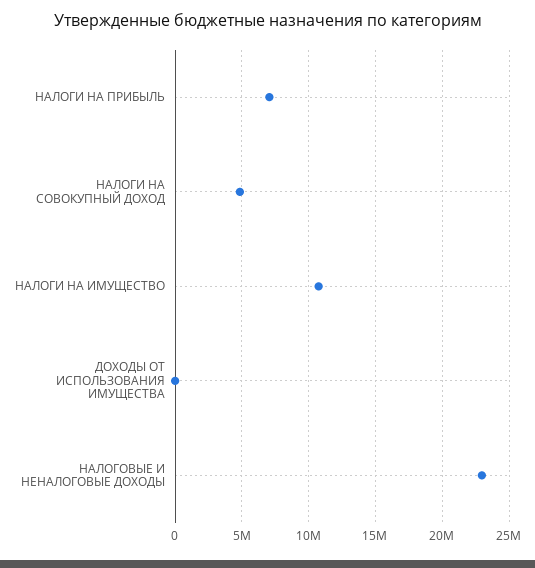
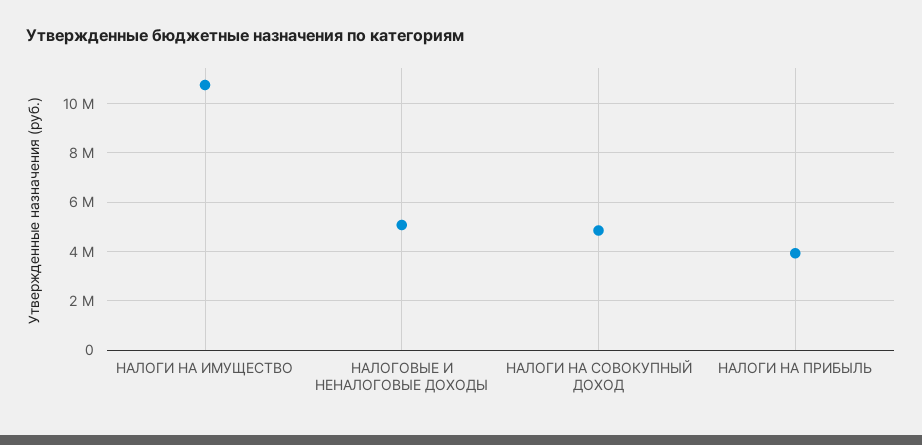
НАЛОГИ НА ПРИБЫЛЬ: 7000000 -> 4000000
ДОХОДЫ ОТ ИСПОЛЬЗОВАНИЯ ИМУЩЕСТВА: 0 -> none
НАЛОГОВЫЕ И НЕНАЛОГОВЫЕ ДОХОДЫ: 23000000 -> 5000000

